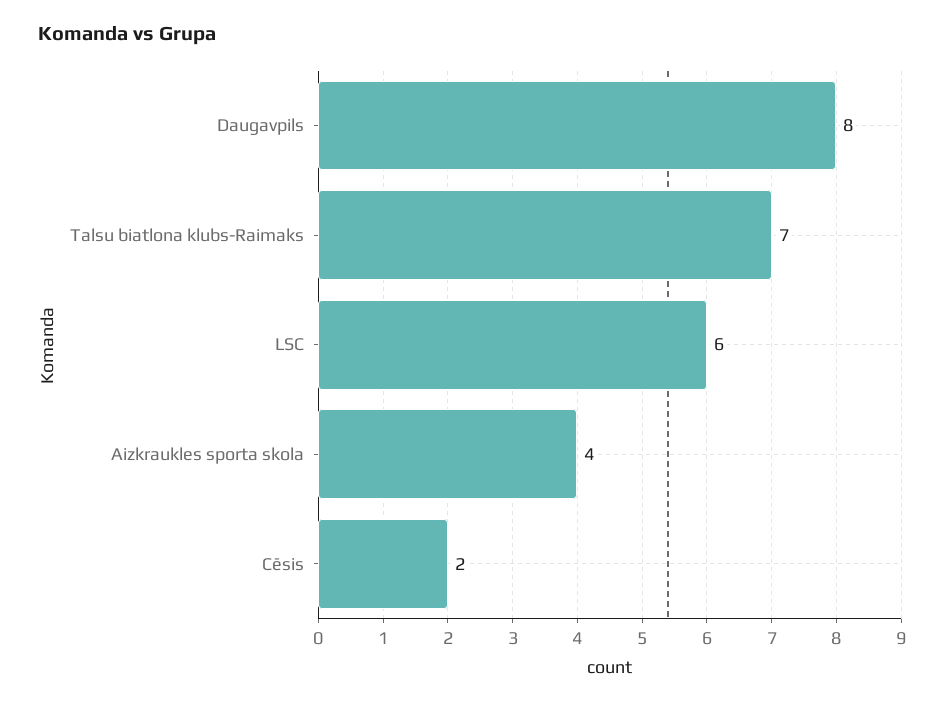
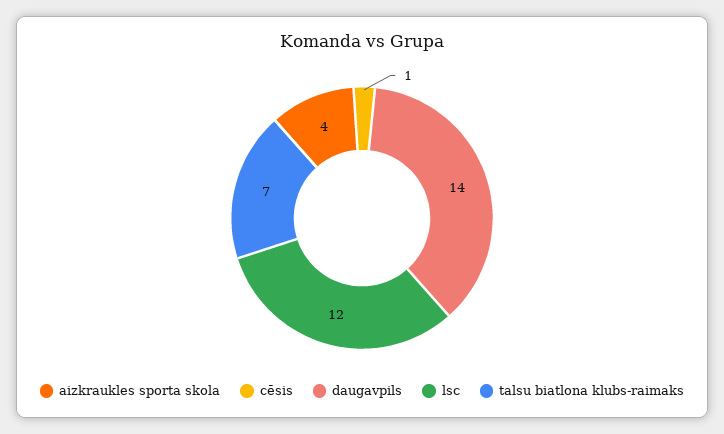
Daugavpils: 8 -> 14
LSC: 6 -> 12
Cēsis: 2 -> 1

